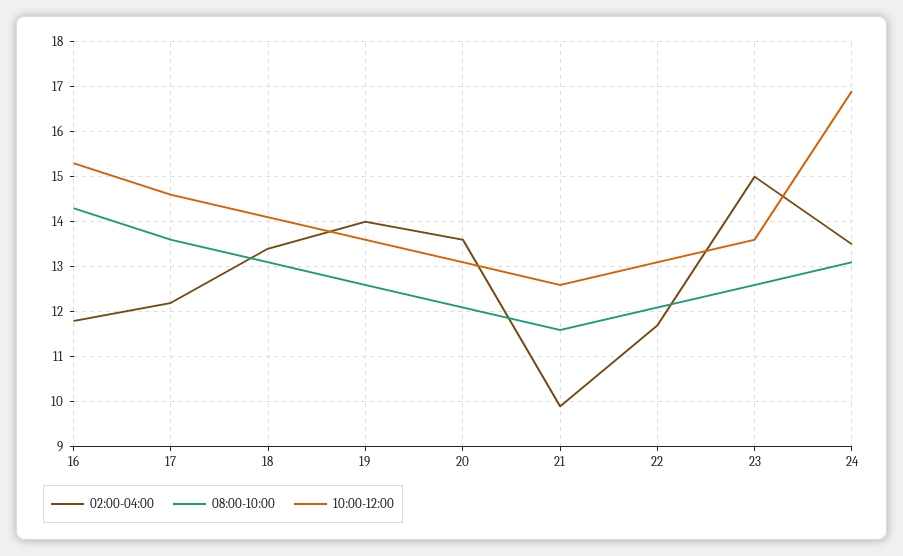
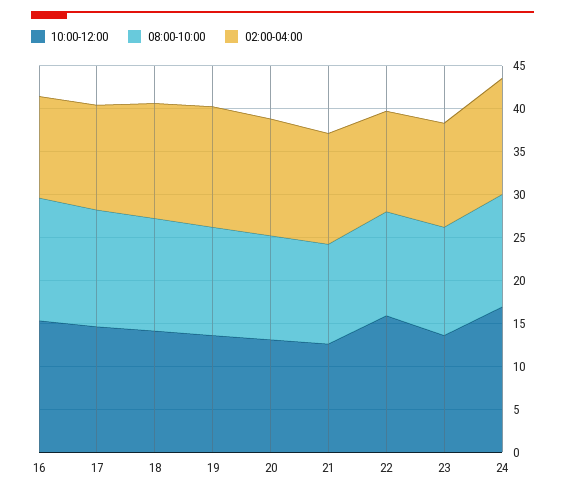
02:00-04:00, 21: 10 -> 13
10:00-12:00, 22: 13 -> 16
02:00-04:00, 23: 15 -> 12

